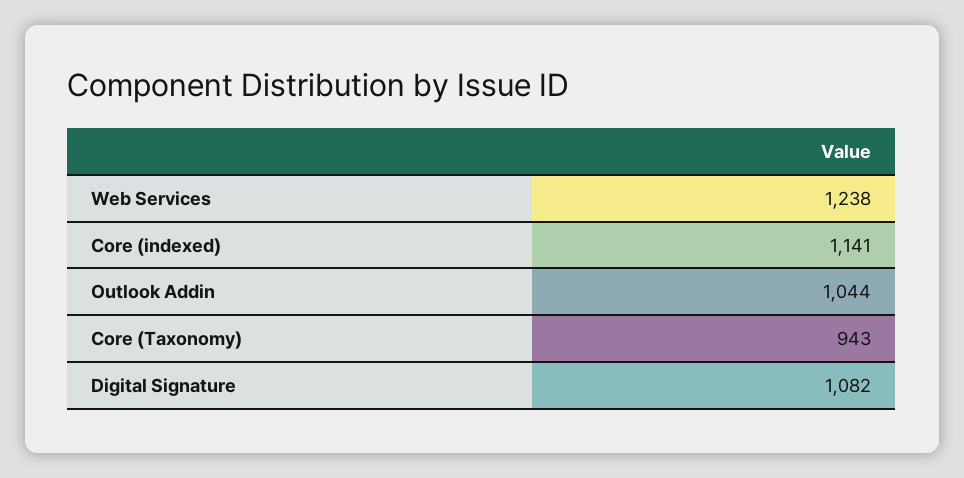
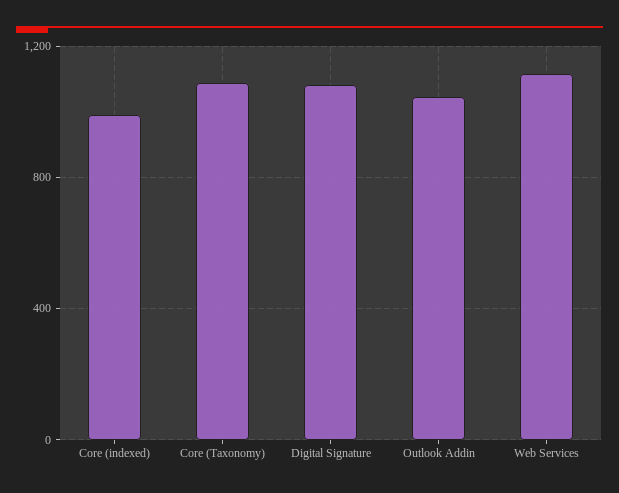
Web Services: 1238 -> 1100
Core (indexed): 1141 -> 1000
Core (Taxonomy): 943 -> 1100

